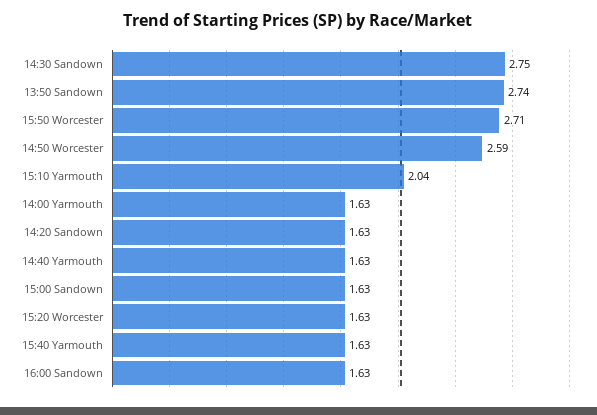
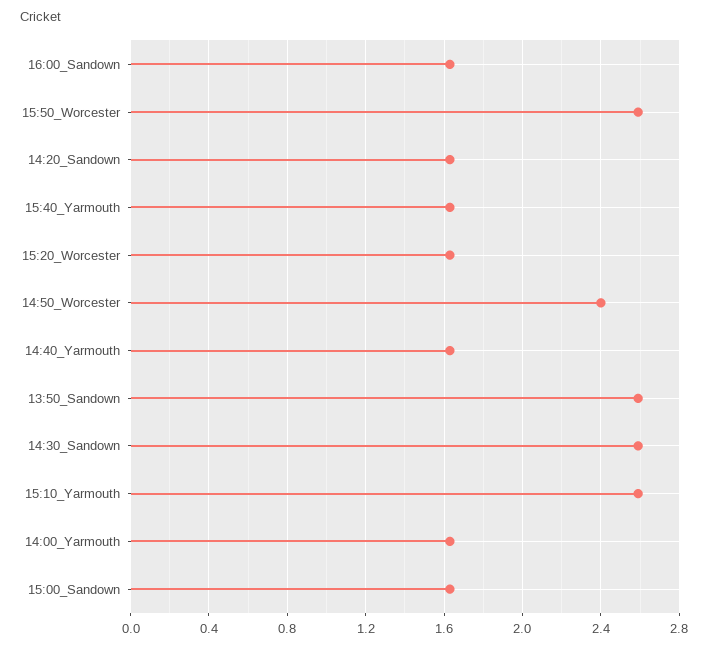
14:30 Sandown: 2.75 -> 2.6
13:50 Sandown: 2.74 -> 2.6
15:50 Worcester: 2.71 -> 2.6
14:50 Worcester: 2.59 -> 2.4
15:10 Yarmouth: 2.04 -> 2.6

